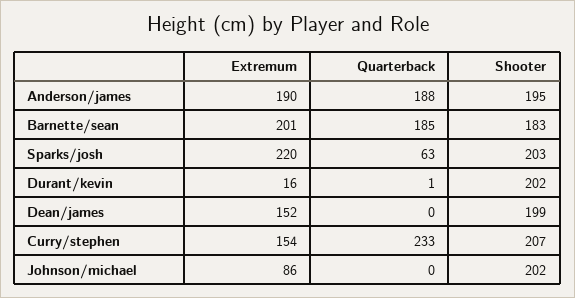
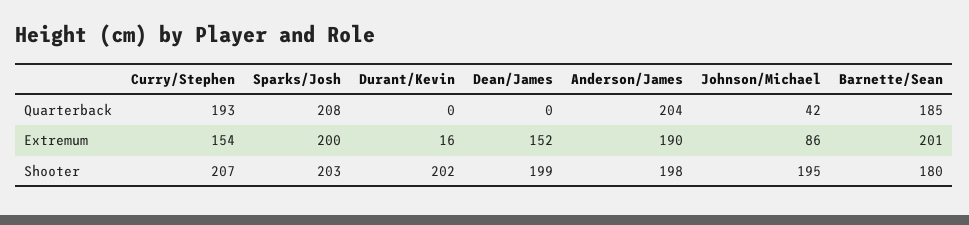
Quarterback, Anderson/james: 188 -> 204
Shooter, Anderson/james: 195 -> 198
Shooter, Barnette/sean: 183 -> 180
Extremum, Sparks/josh: 220 -> 200
Quarterback, Sparks/josh: 63 -> 208
Quarterback, Durant/kevin: 1 -> 0
Quarterback, Curry/stephen: 233 -> 193
Quarterback, Johnson/michael: 0 -> 42
Shooter, Johnson/michael: 202 -> 195

